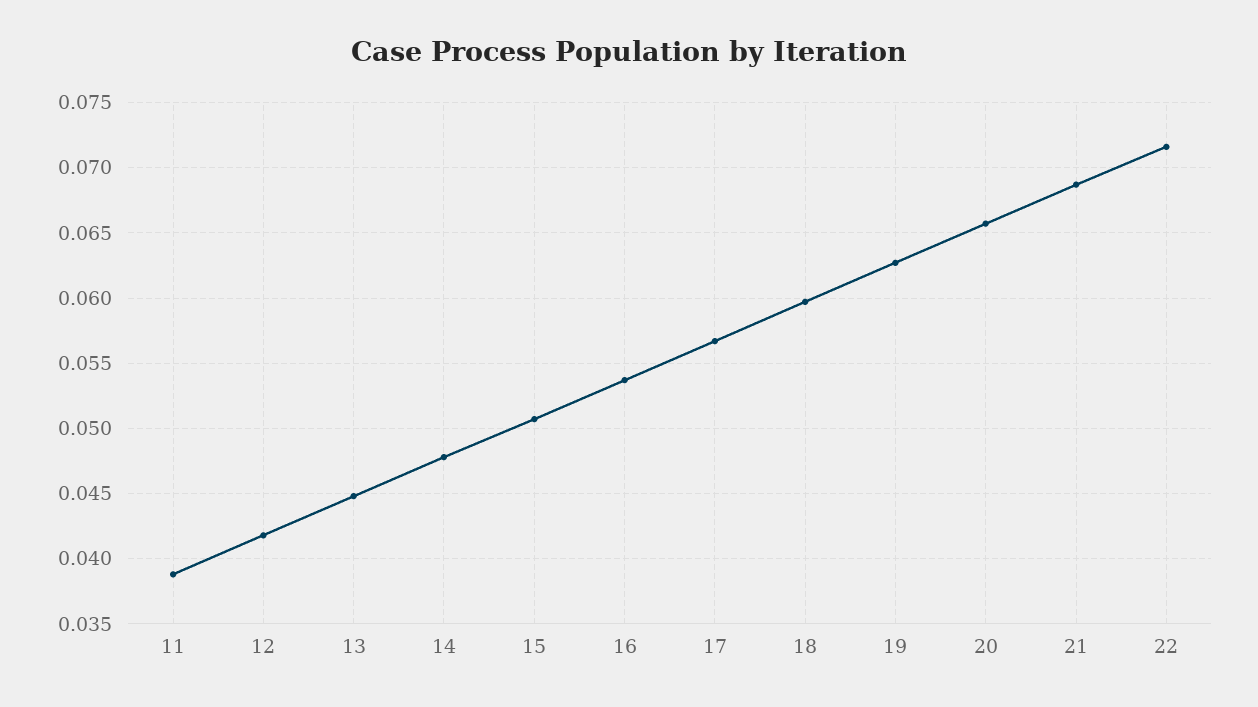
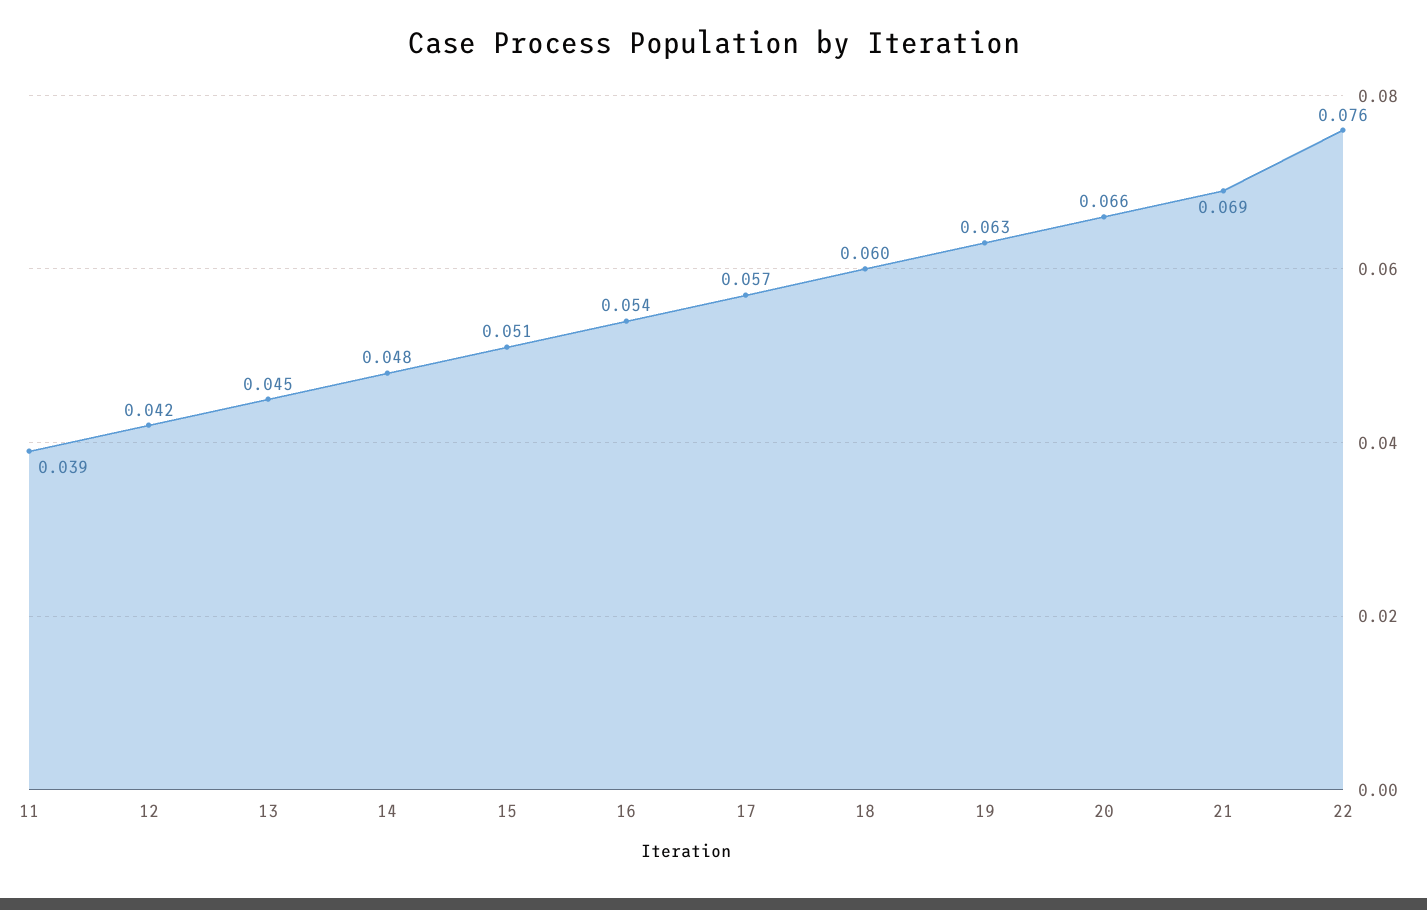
22: 0.0715 -> 0.076

